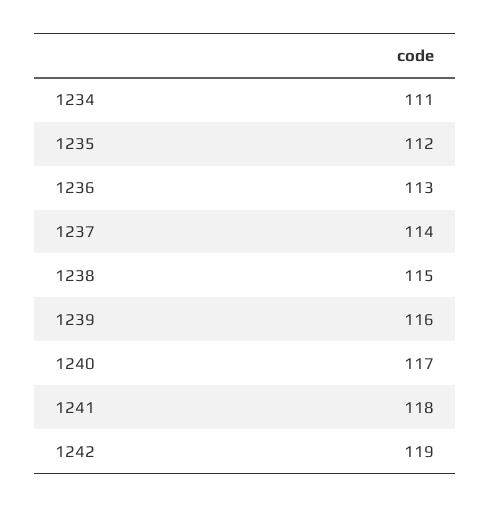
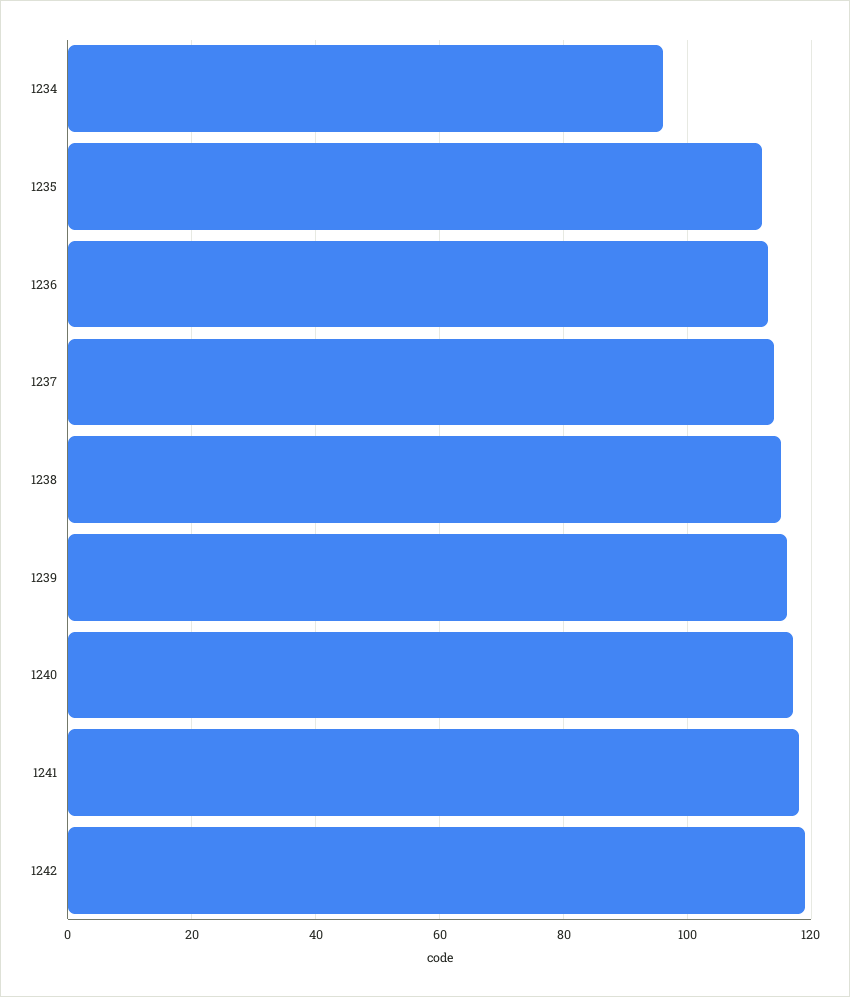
1234: 111 -> 95

